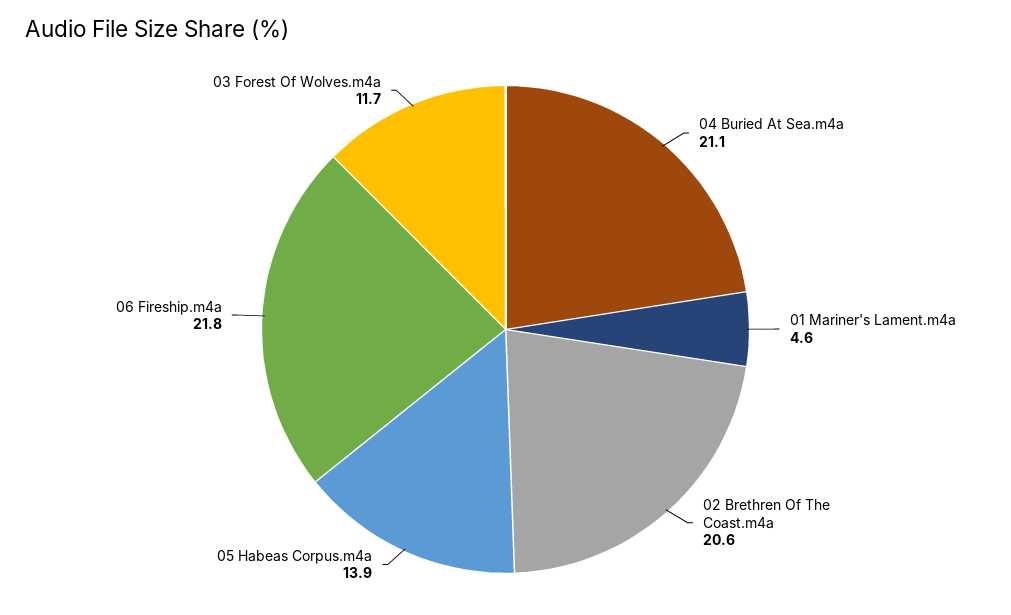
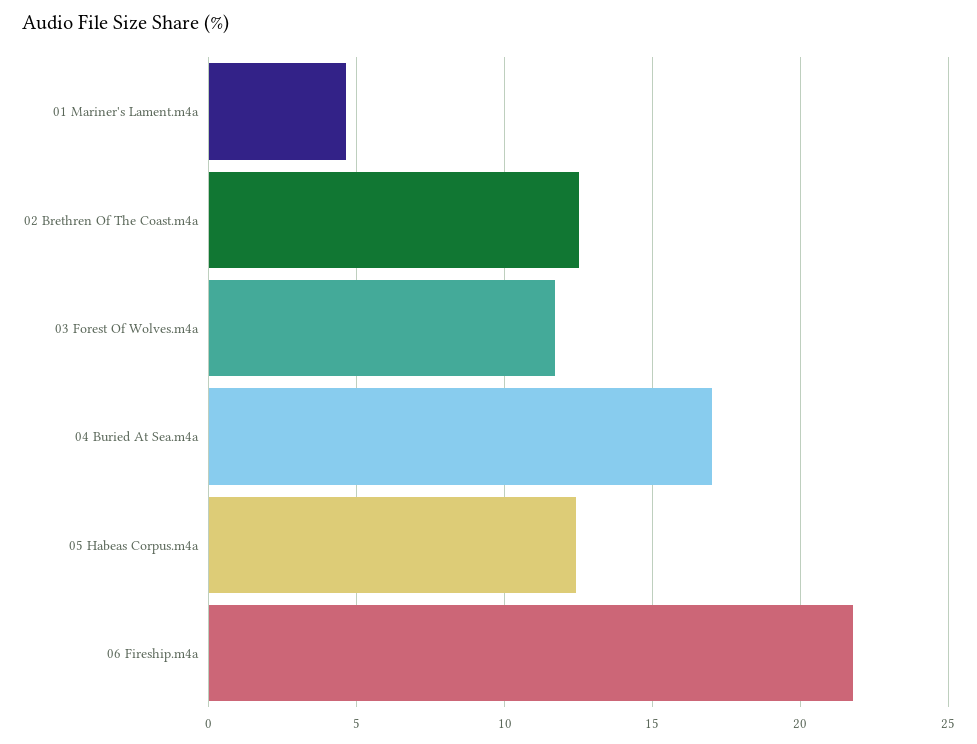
04 Buried At Sea.m4a: 21.1 -> 17
02 Brethren Of The Coast.m4a: 20.6 -> 12.5
05 Habeas Corpus.m4a: 13.9 -> 12.5

